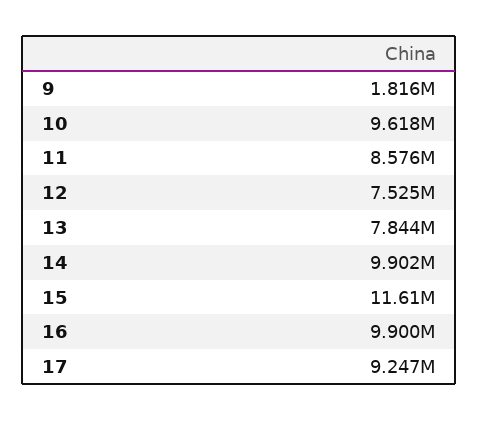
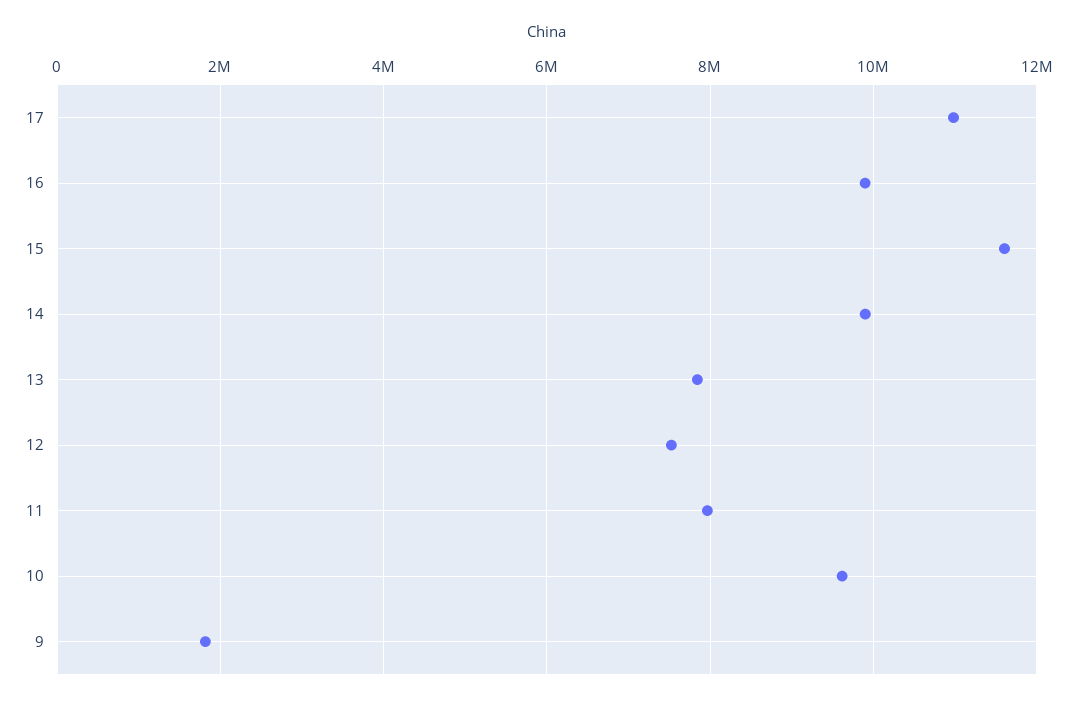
11: 8576000 -> 8000000
17: 9247000 -> 11000000

